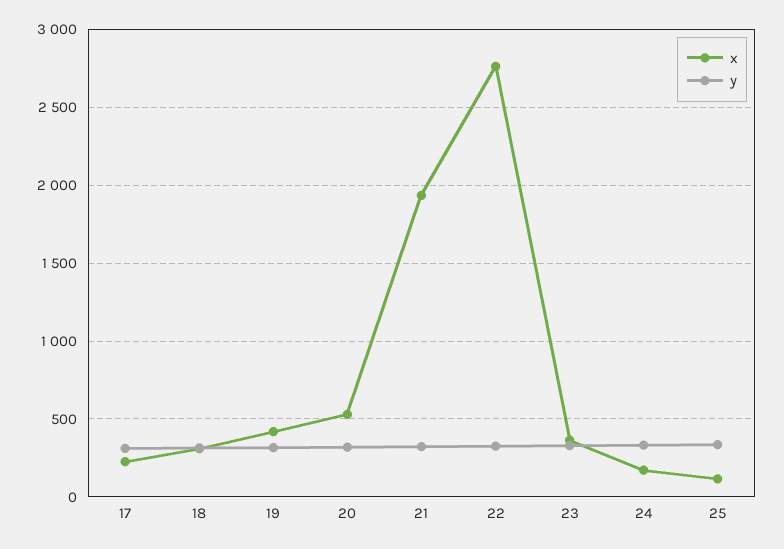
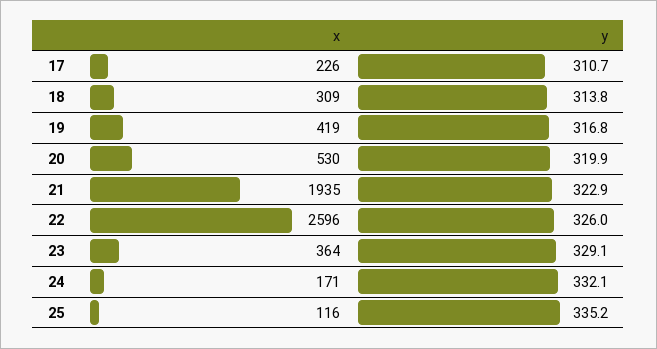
x, 22: 2750 -> 2596

